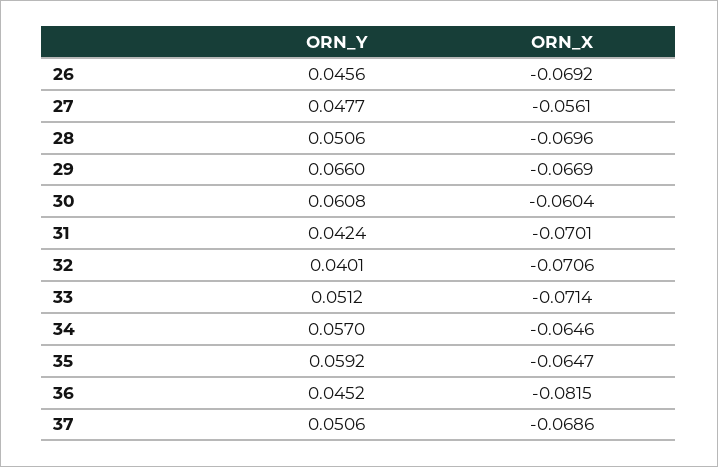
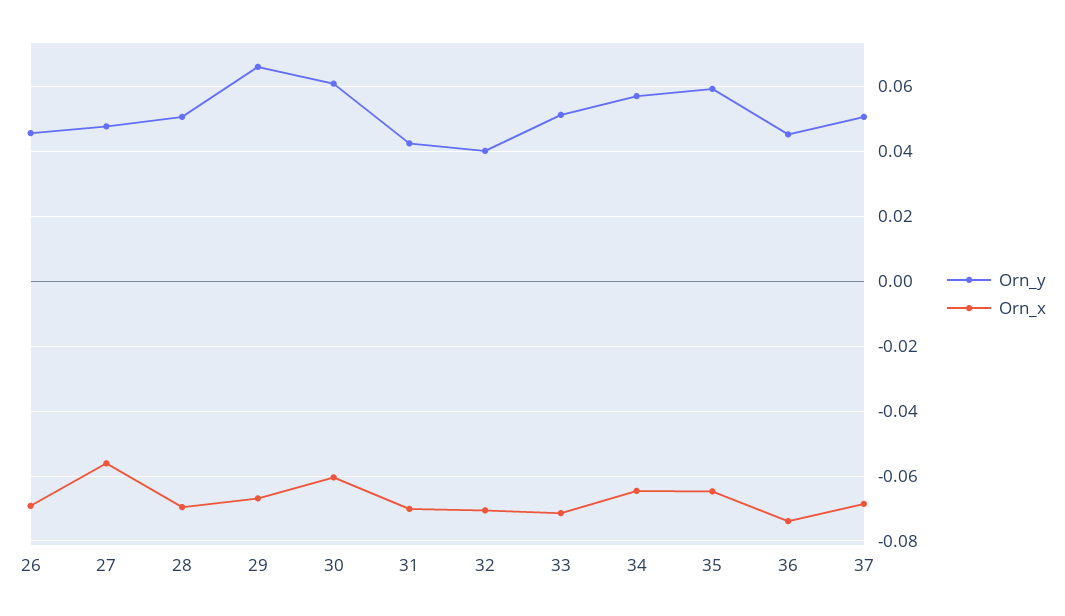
ORN_X, 36: -0.0815 -> -0.074

